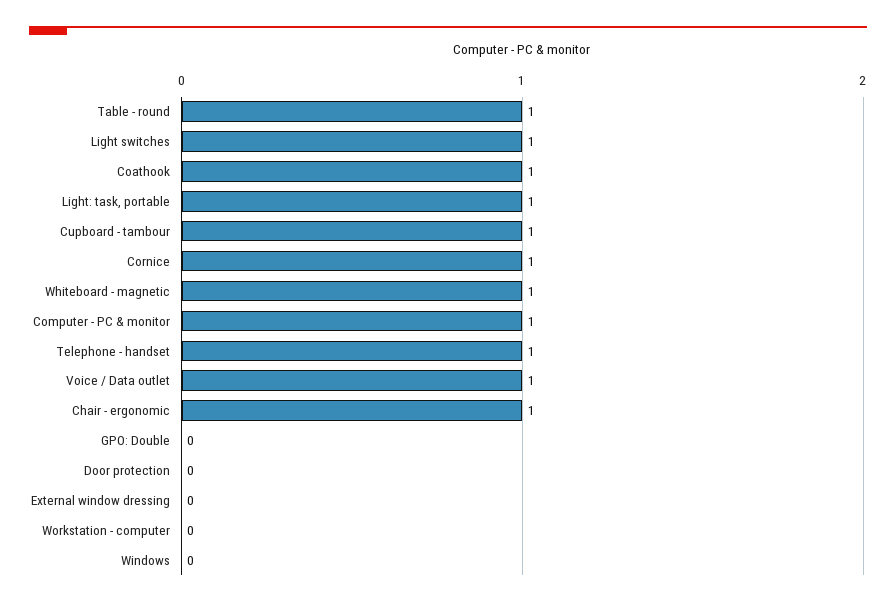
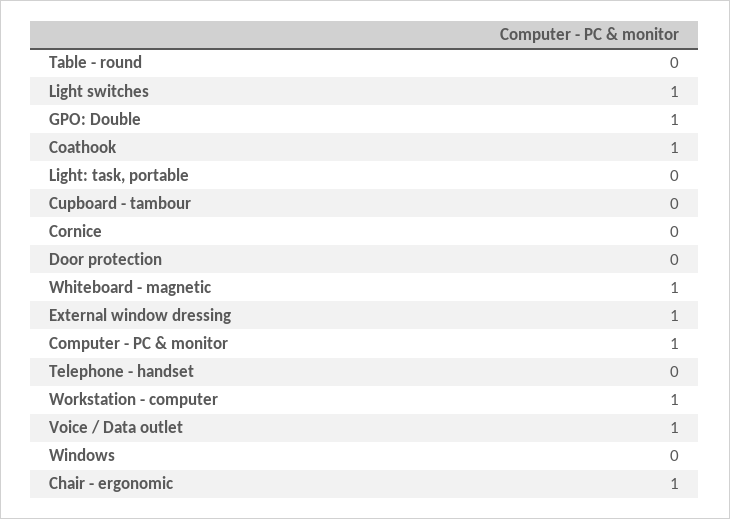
Table - round: 1 -> 0
Light: task, portable: 1 -> 0
Cupboard - tambour: 1 -> 0
Cornice: 1 -> 0
Telephone - handset: 1 -> 0
GPO: Double: 0 -> 1
External window dressing: 0 -> 1
Workstation - computer: 0 -> 1

